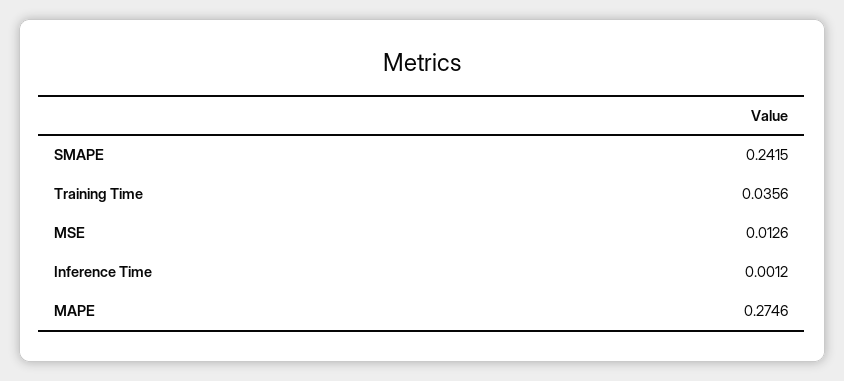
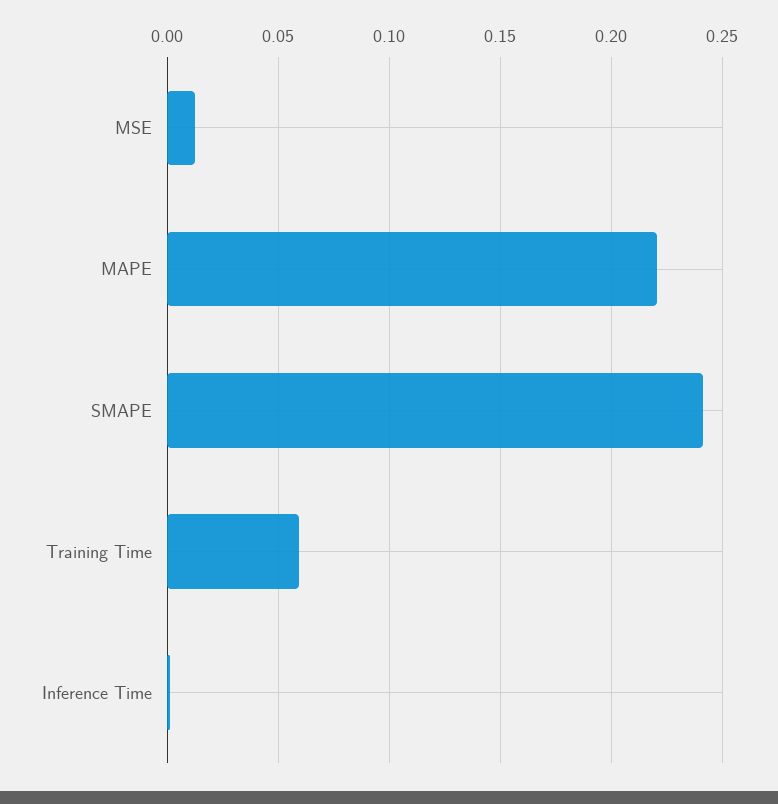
Training Time: 0.0356 -> 0.06
MAPE: 0.2746 -> 0.22

